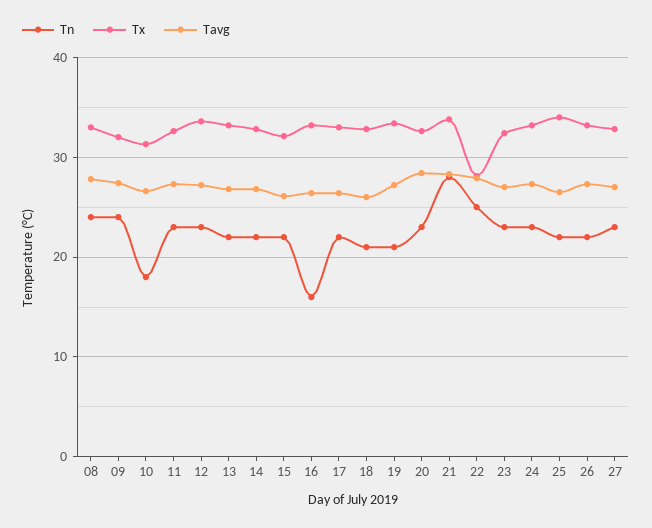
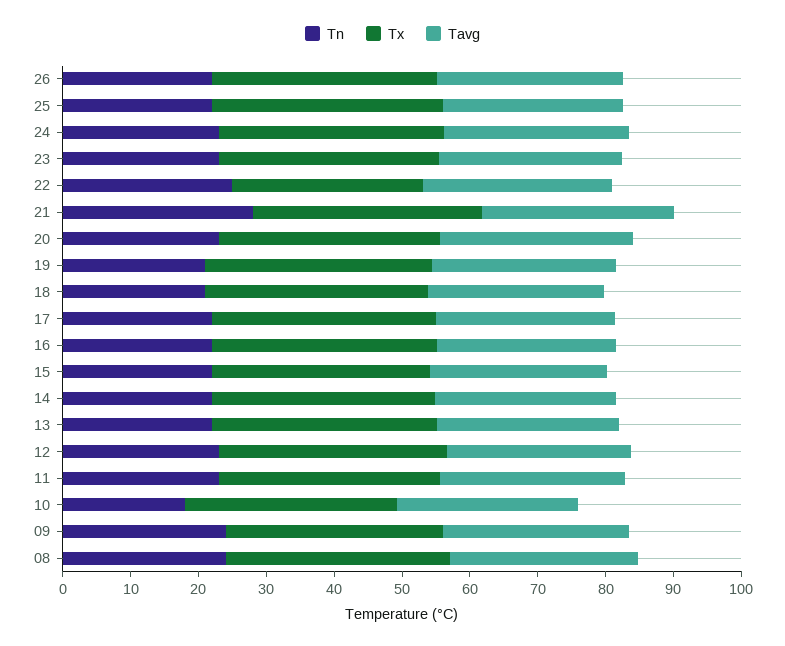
Tn, 16: 16 -> 22
Tn, 27: 23 -> none
Tx, 27: 33 -> none
Tavg, 27: 27 -> none

